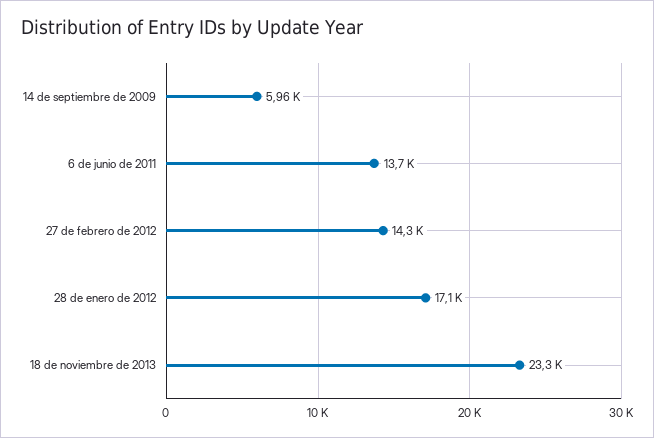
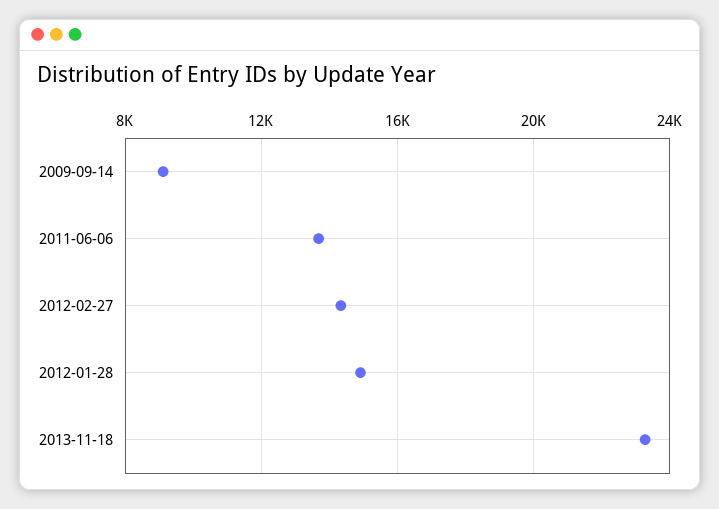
14 de septiembre de 2009: 5960 -> 9000
28 de enero de 2012: 17100 -> 15000

